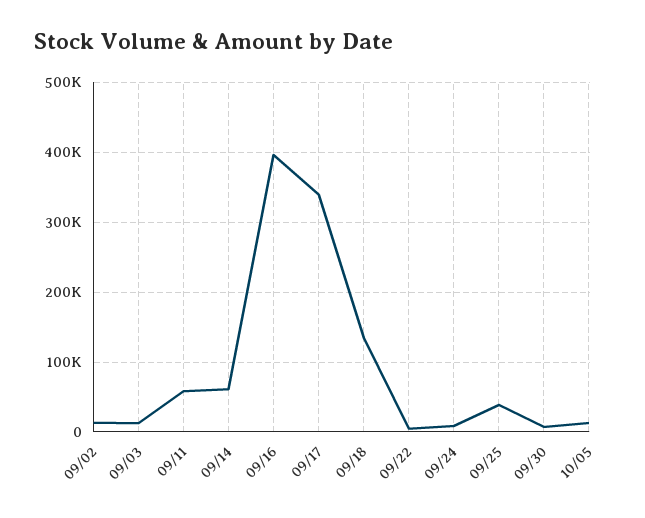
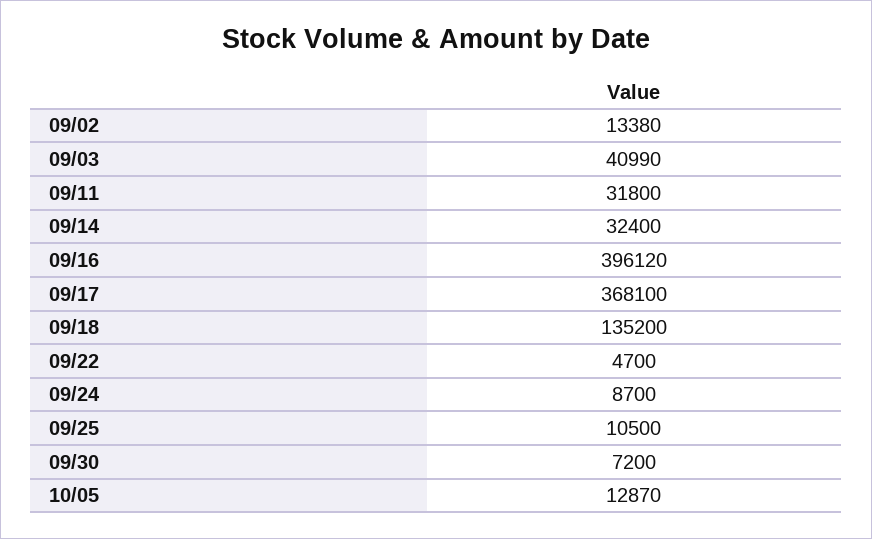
09/03: 10000 -> 40990
09/11: 60000 -> 31800
09/14: 60000 -> 32400
09/17: 340000 -> 368100
09/25: 40000 -> 10500

